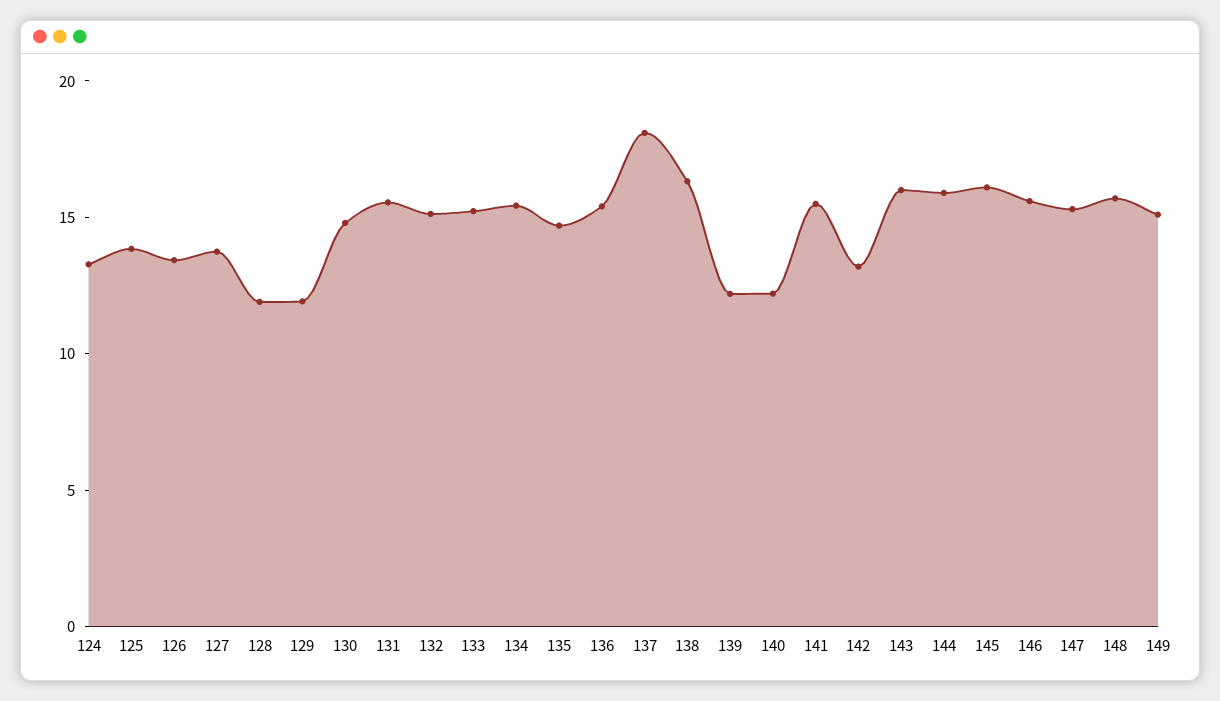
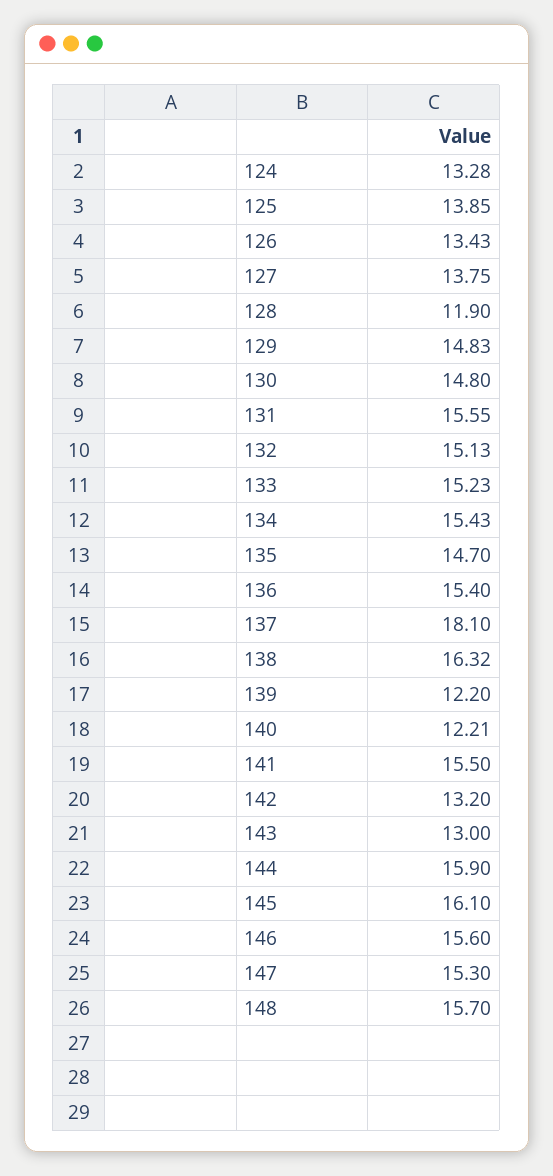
129: 12 -> 14.83
143: 16 -> 13
149: 15 -> none

